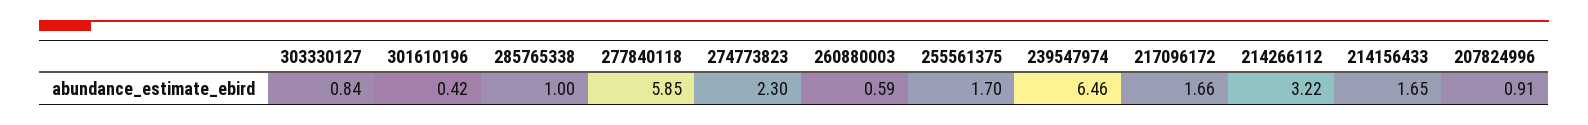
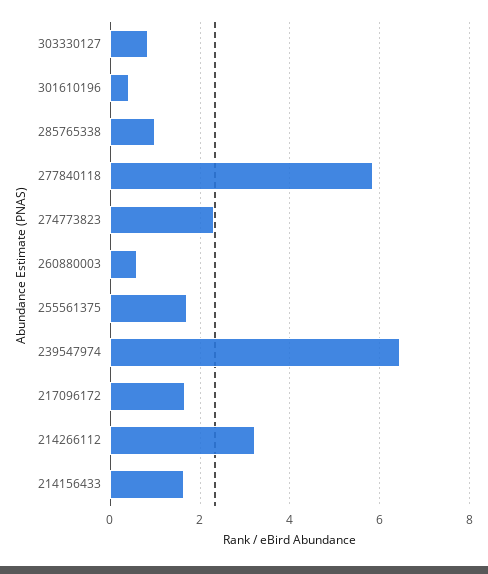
207824996: 0.91 -> none

